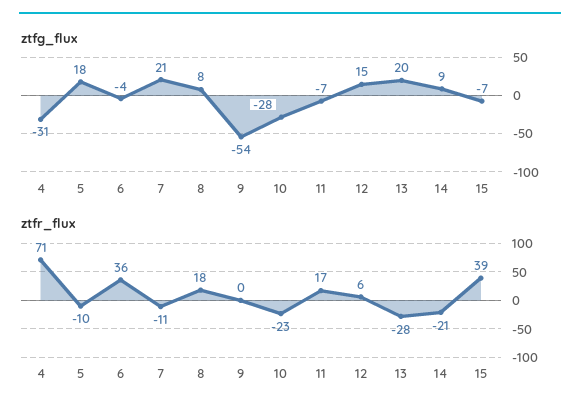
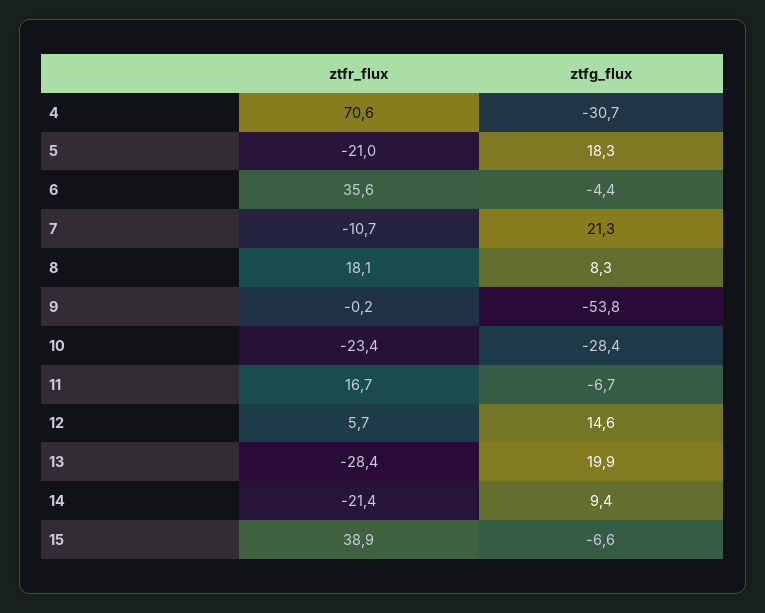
ztfr_flux, 5: -10 -> -21

